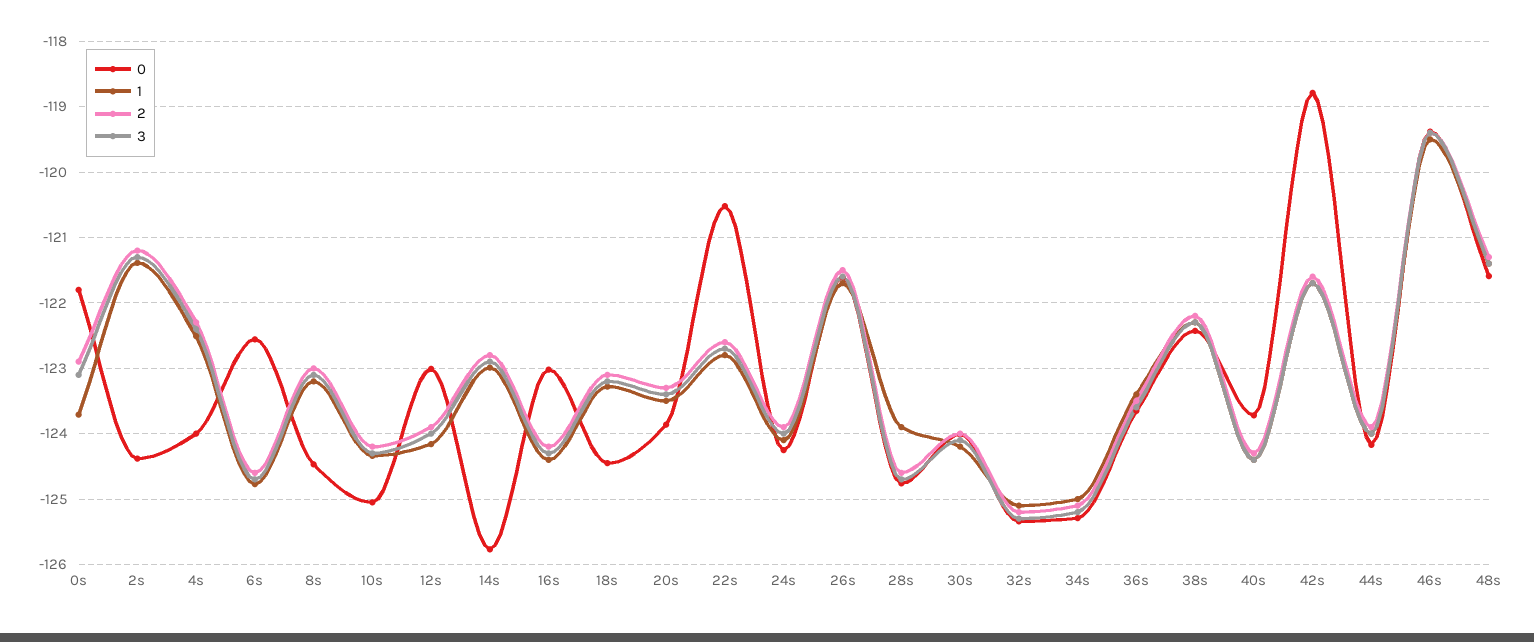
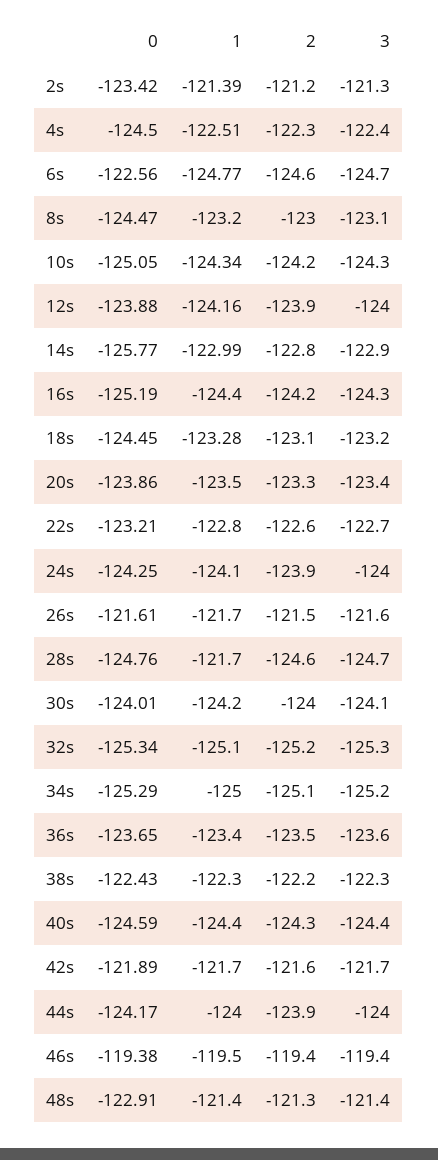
0, 0s: -121.8 -> none
1, 0s: -123.7 -> none
2, 0s: -122.9 -> none
3, 0s: -123.1 -> none
0, 2s: -124.4 -> -123.42
0, 4s: -124 -> -124.5
0, 12s: -123 -> -123.88
0, 16s: -123 -> -125.19
0, 22s: -120.5 -> -123.21
1, 28s: -123.9 -> -121.7
0, 40s: -123.7 -> -124.59
0, 42s: -118.8 -> -121.89
0, 48s: -121.6 -> -122.91

